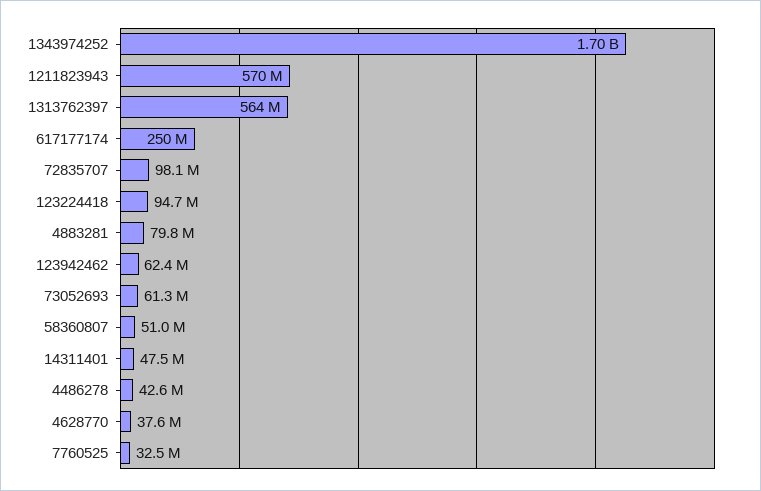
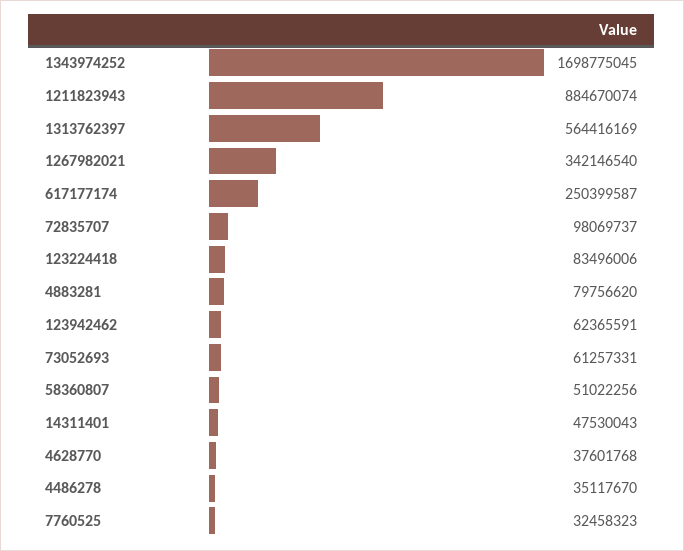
1211823943: 570000000 -> 884670074
123224418: 94700000 -> 83496006
4486278: 42600000 -> 35117670
1267982021: none -> 342146540

